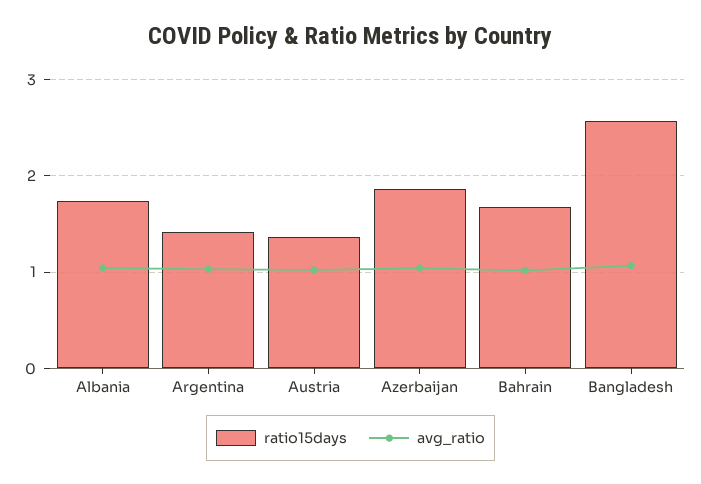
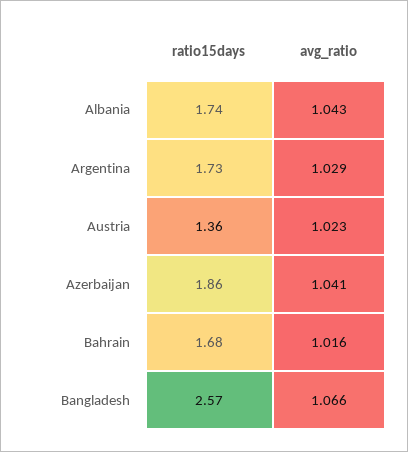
ratio15days, Argentina: 1.4 -> 1.73

